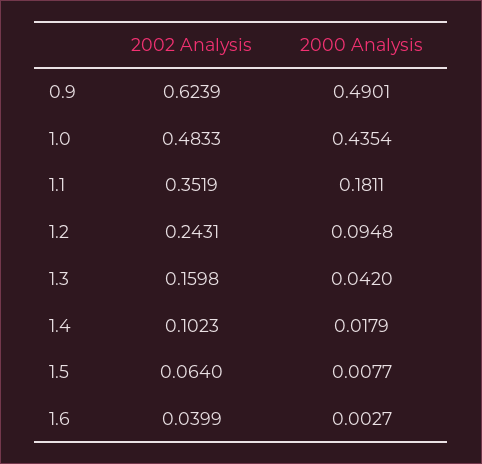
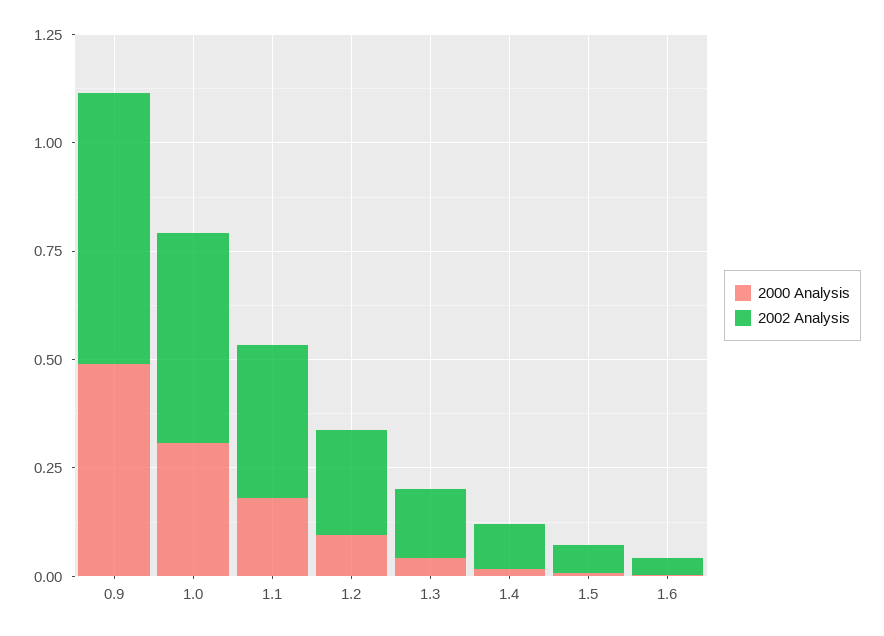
2000 Analysis, 1.0: 0.4354 -> 0.3

